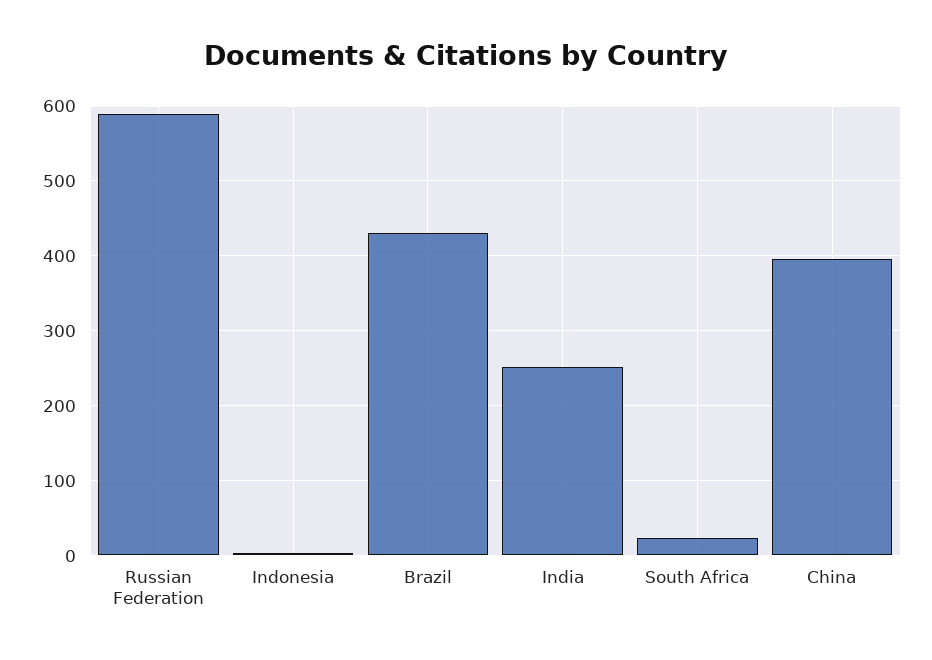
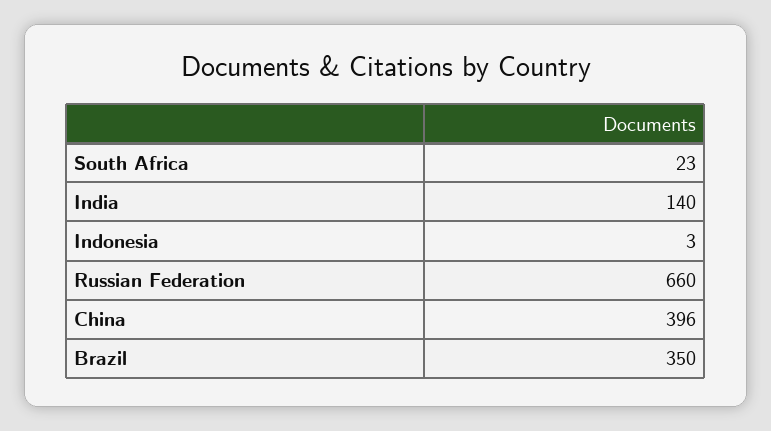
Russian Federation: 590 -> 660
Brazil: 430 -> 350
India: 250 -> 140

